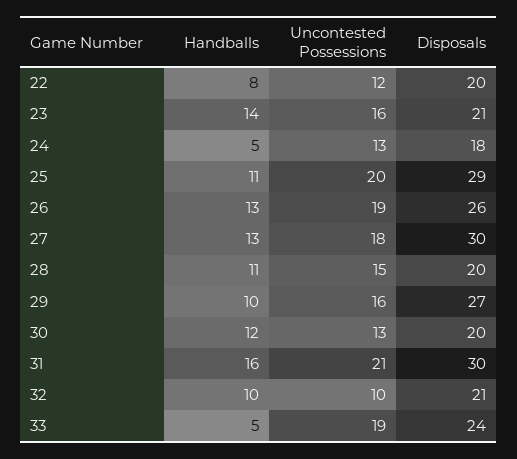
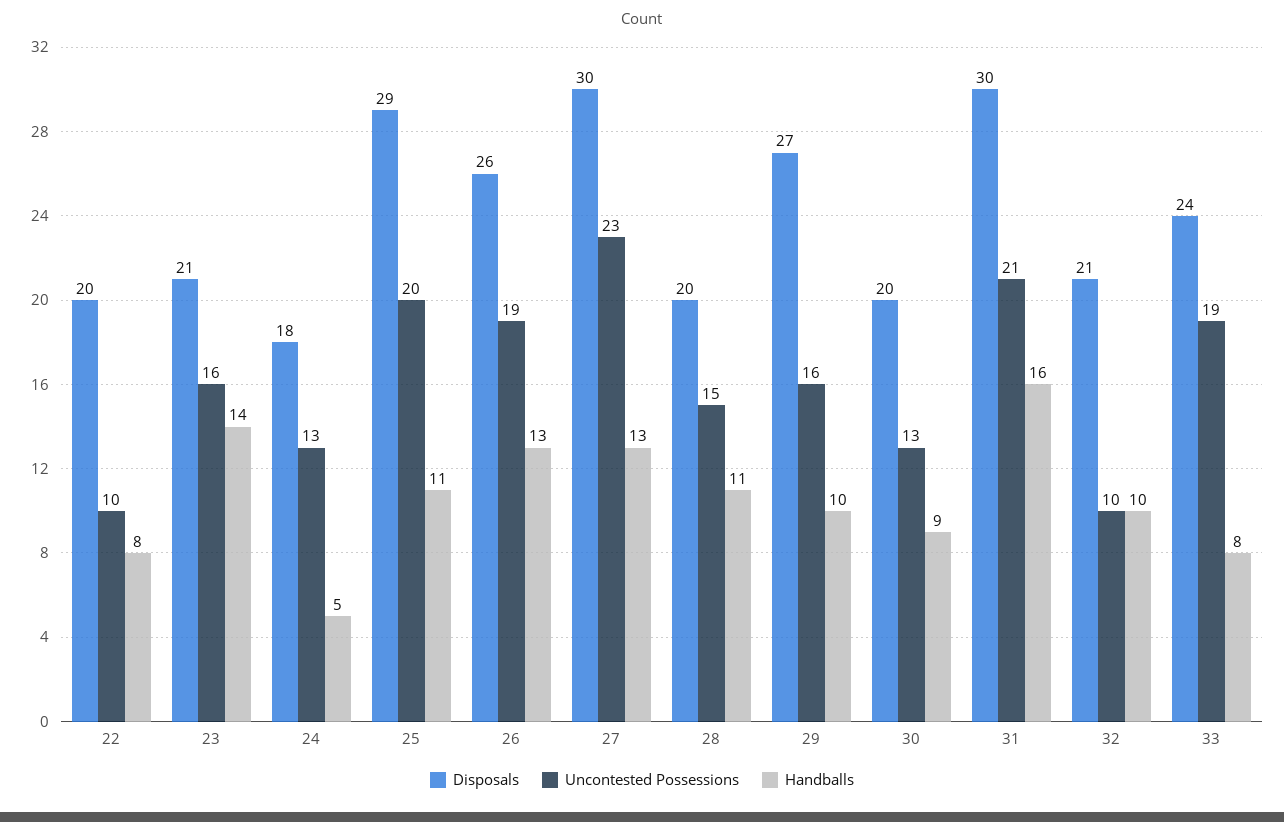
Uncontested Possessions, 22: 12 -> 10
Uncontested Possessions, 27: 18 -> 23
Handballs, 30: 12 -> 9
Handballs, 33: 5 -> 8

